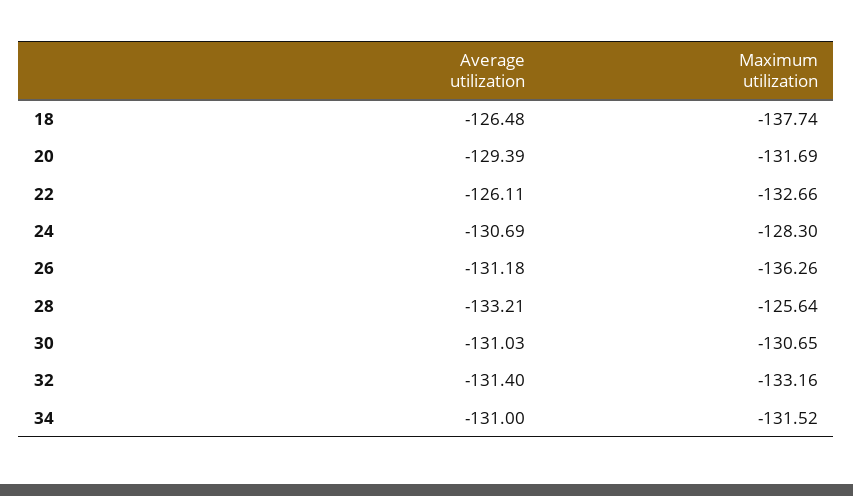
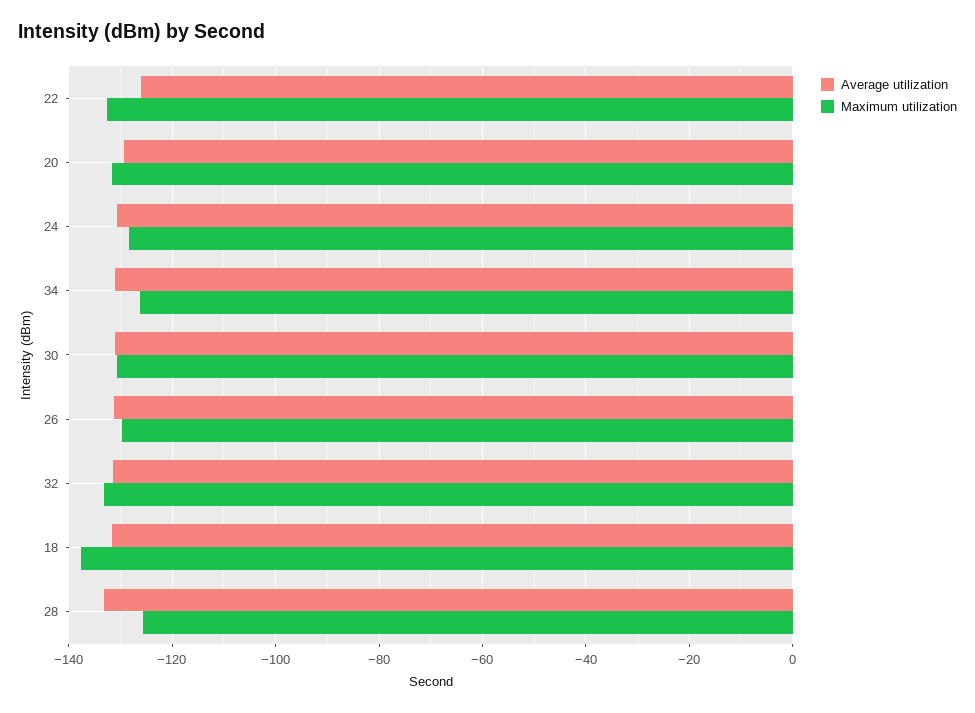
Average utilization, 18: -126.48 -> -132
Maximum utilization, 26: -136.26 -> -130
Maximum utilization, 34: -131.52 -> -126

